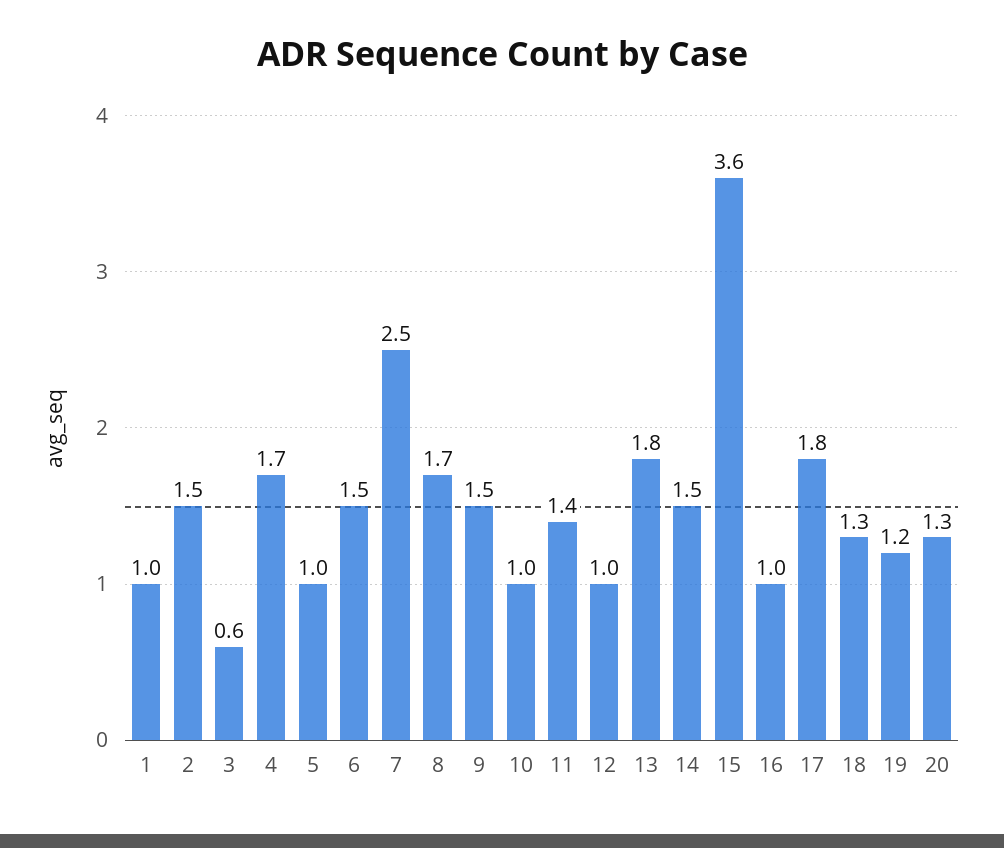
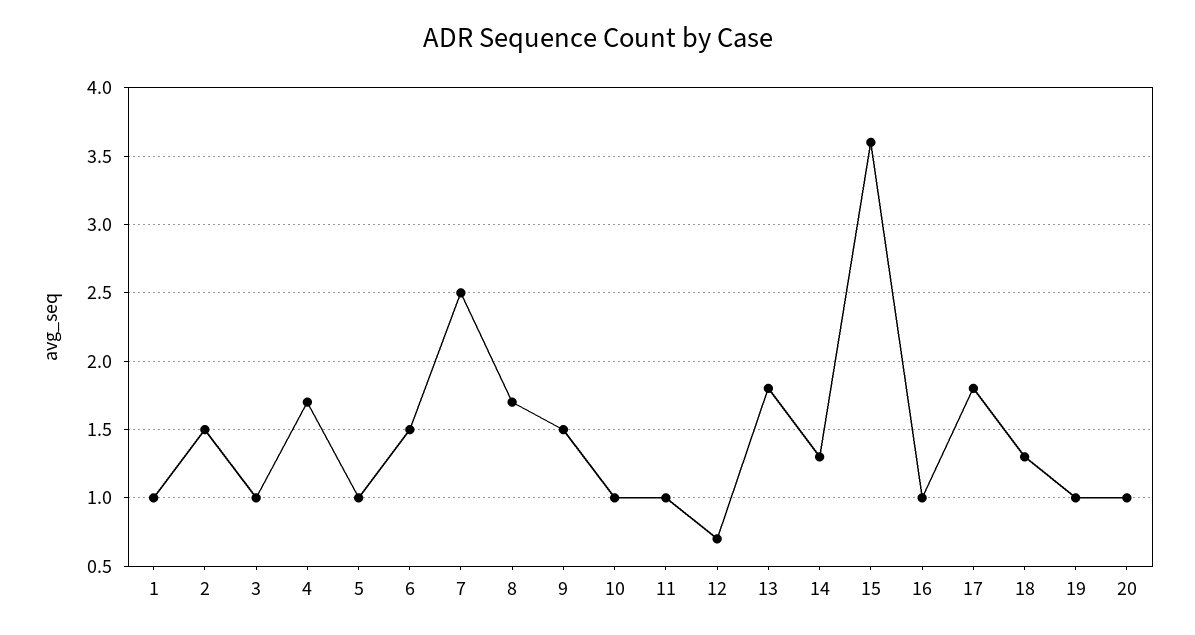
3: 0.6 -> 1
11: 1.4 -> 1
12: 1 -> 0.7
14: 1.5 -> 1.3
19: 1.2 -> 1
20: 1.3 -> 1

